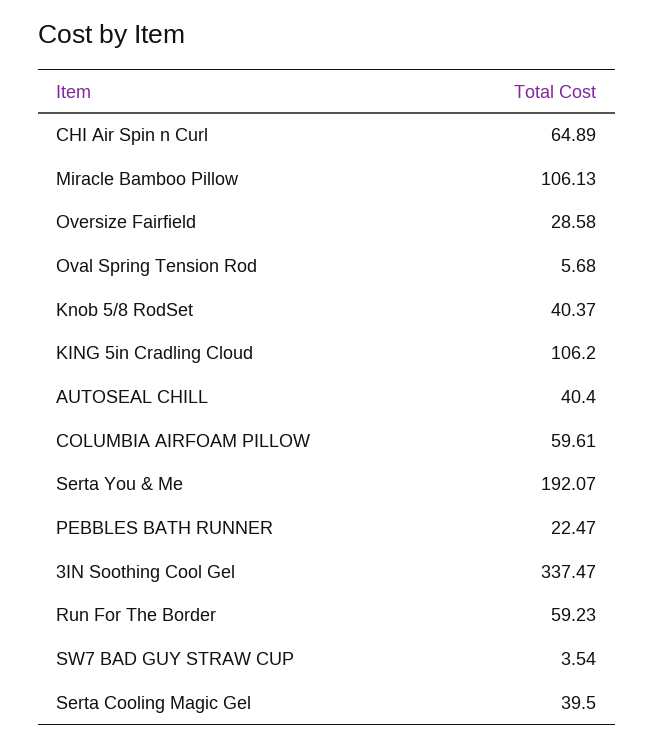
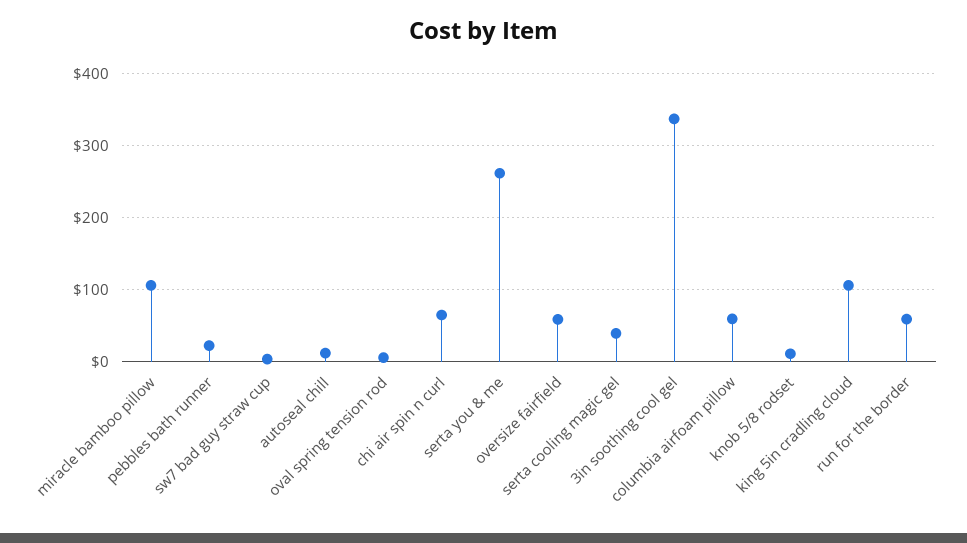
Oversize Fairfield: 28.58 -> 60
Knob 5/8 RodSet: 40.37 -> 10
AUTOSEAL CHILL: 40.4 -> 10
Serta You & Me: 192.07 -> 260

